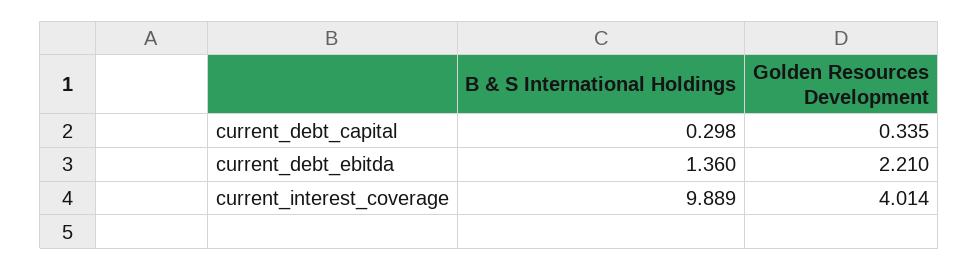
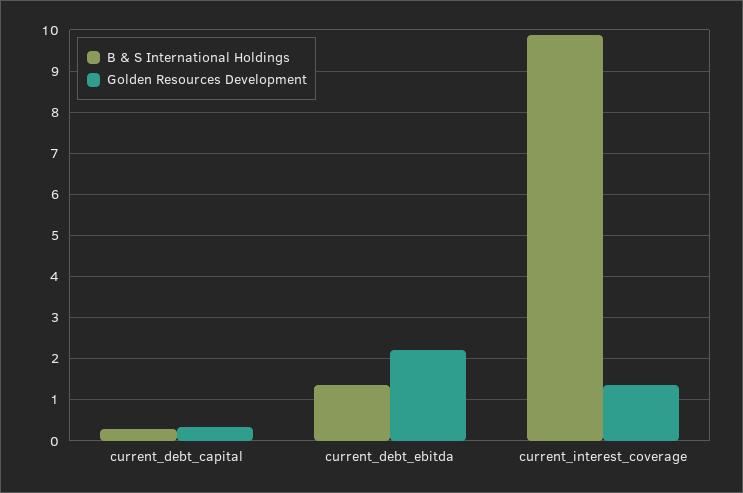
Golden Resources Development, current_interest_coverage: 4.014 -> 1.4

